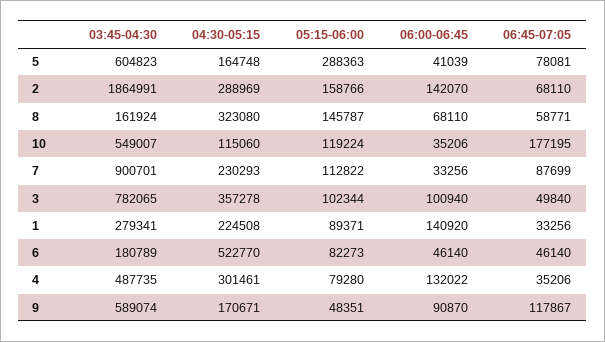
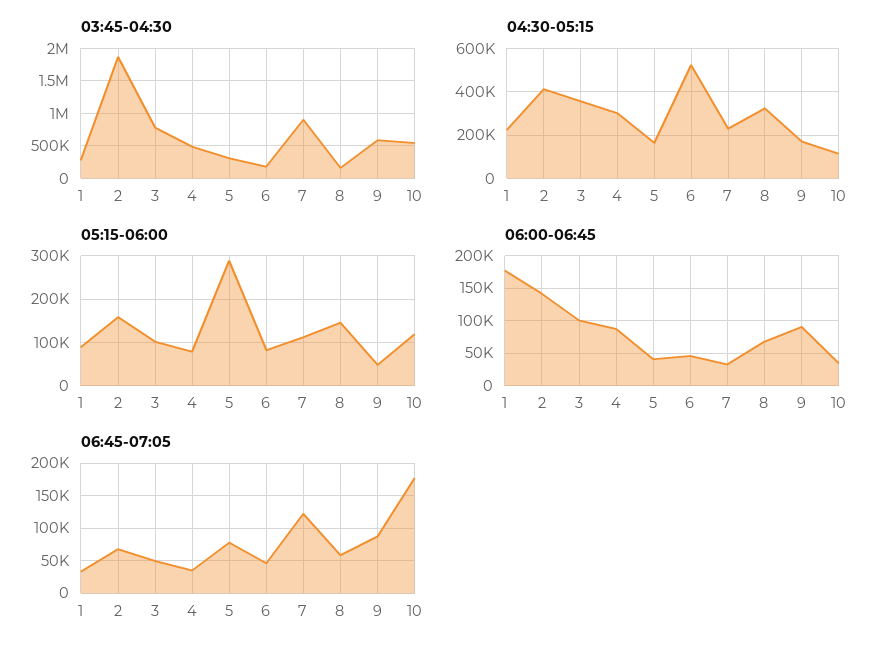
03:45-04:30, 5: 604823 -> 300000
04:30-05:15, 2: 288969 -> 400000
06:45-07:05, 7: 87699 -> 120000
06:00-06:45, 1: 140920 -> 180000
06:00-06:45, 4: 132022 -> 90000
06:45-07:05, 9: 117867 -> 90000

